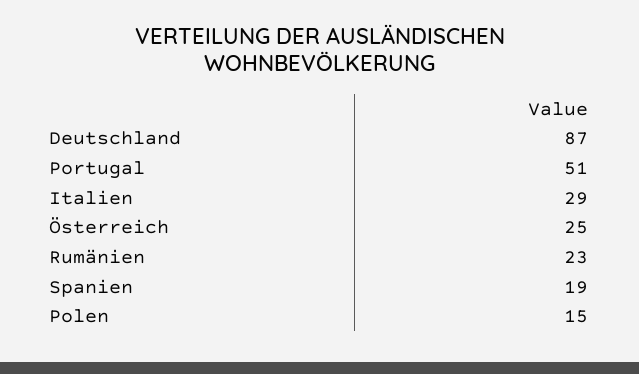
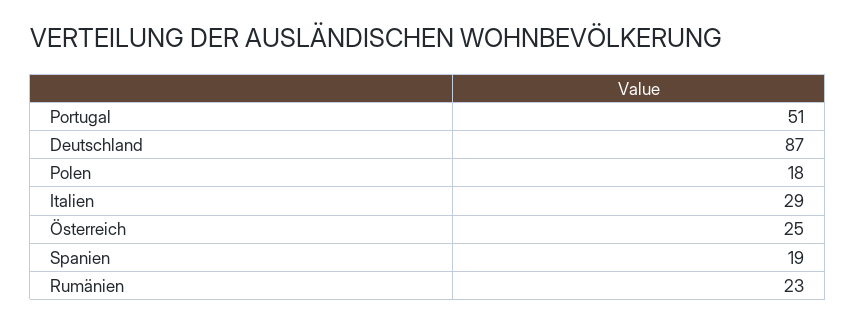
Polen: 15 -> 18

